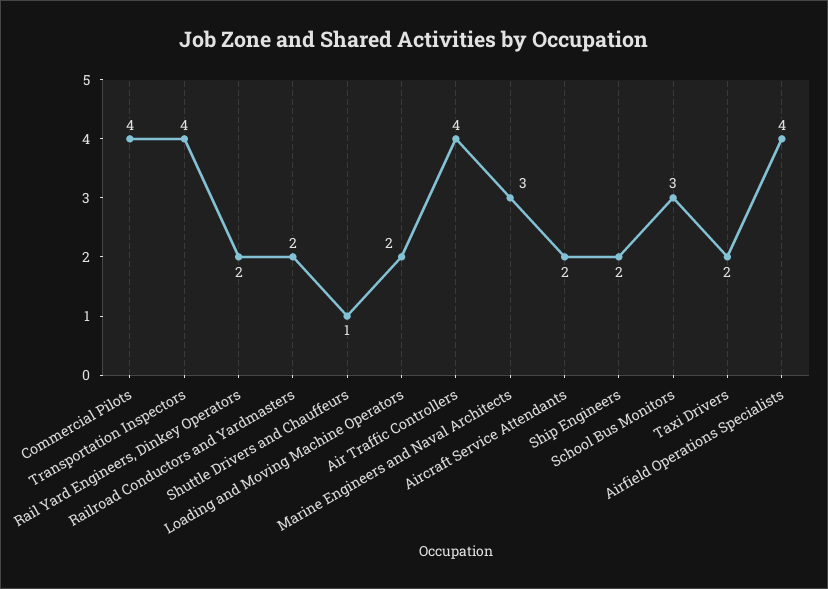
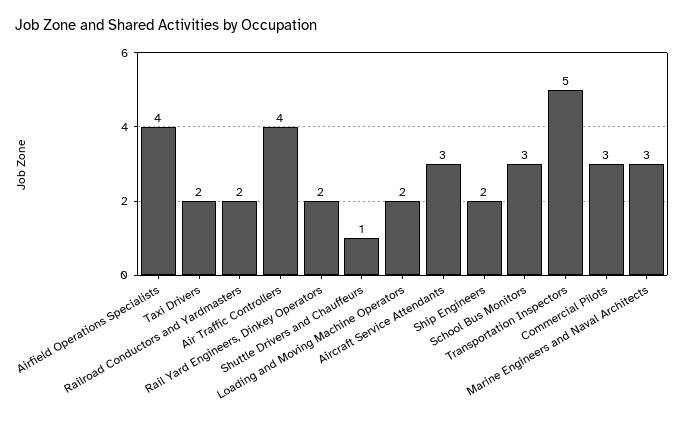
Commercial Pilots: 4 -> 3
Transportation Inspectors: 4 -> 5
Aircraft Service Attendants: 2 -> 3

